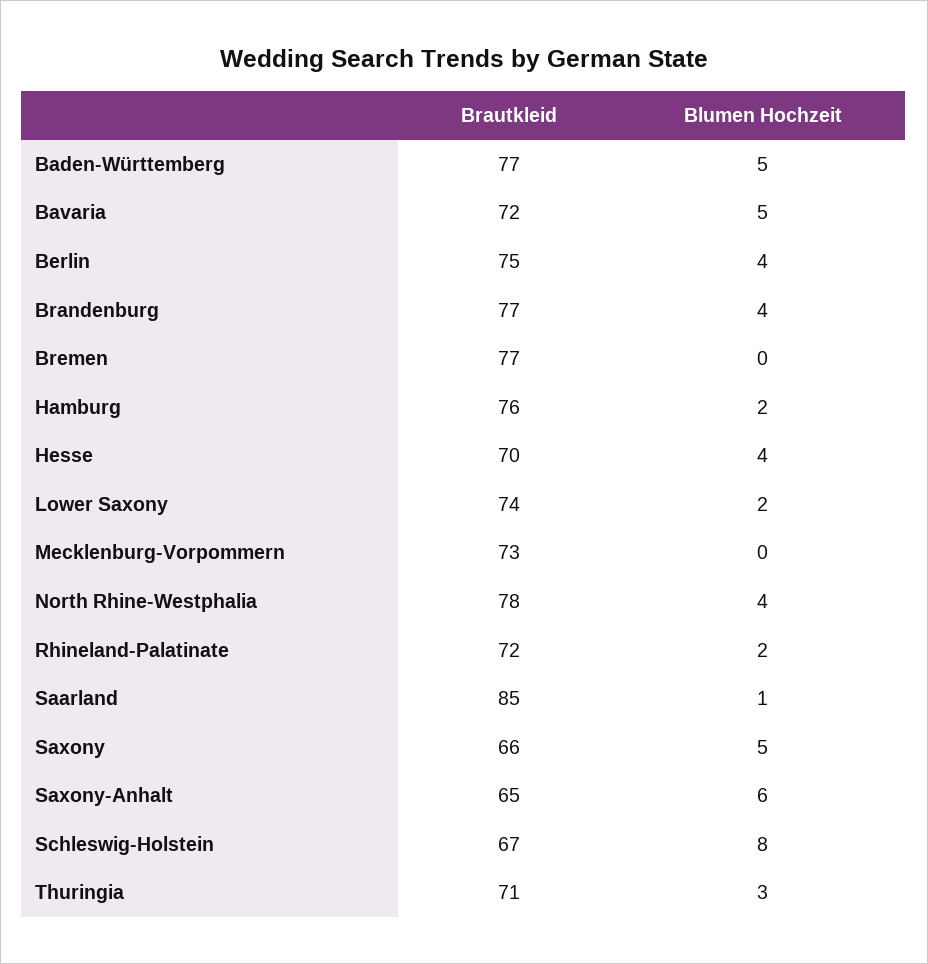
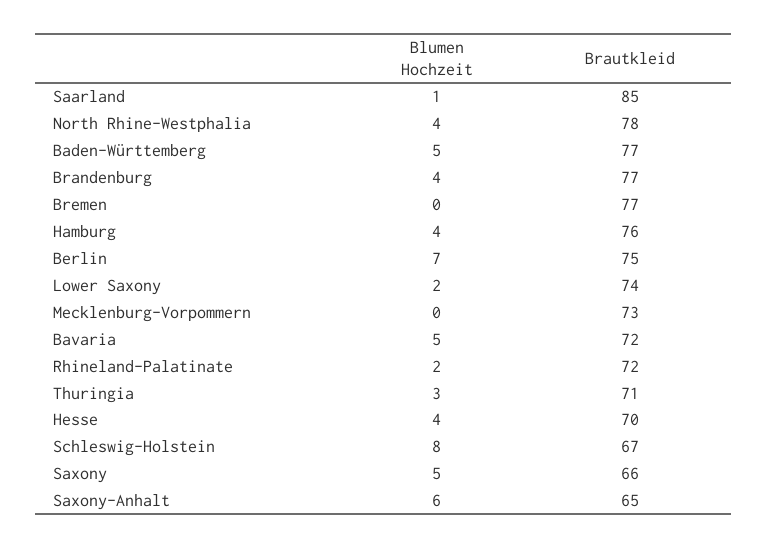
Blumen Hochzeit, Berlin: 4 -> 7
Blumen Hochzeit, Hamburg: 2 -> 4

